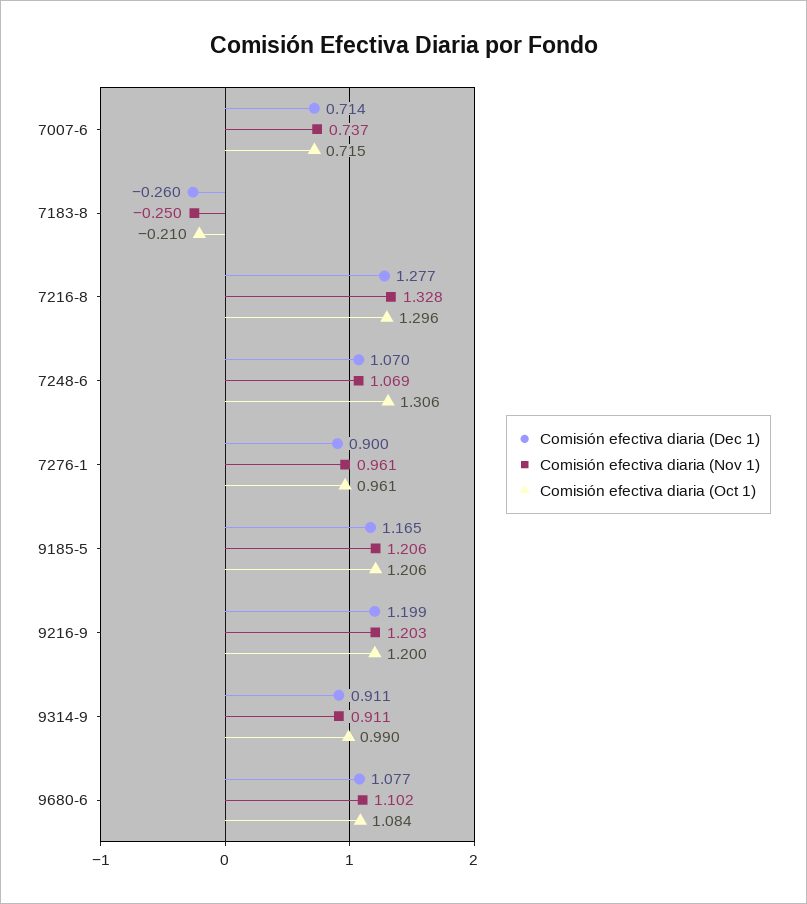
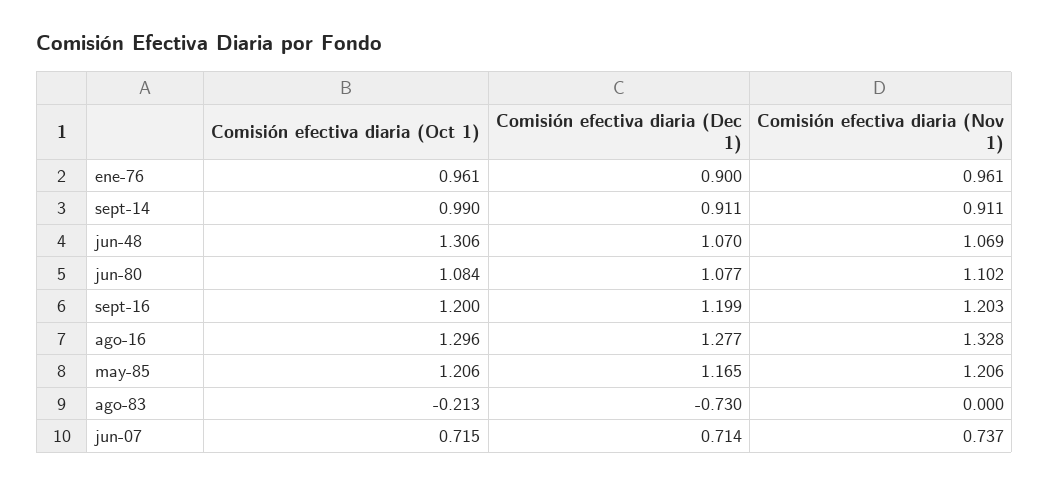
Comisión efectiva diaria (Dec 1), 7183-8: -0.26 -> -0.73
Comisión efectiva diaria (Nov 1), 7183-8: -0.25 -> 0
Comisión efectiva diaria (Oct 1), 7183-8: -0.21 -> -0.213

